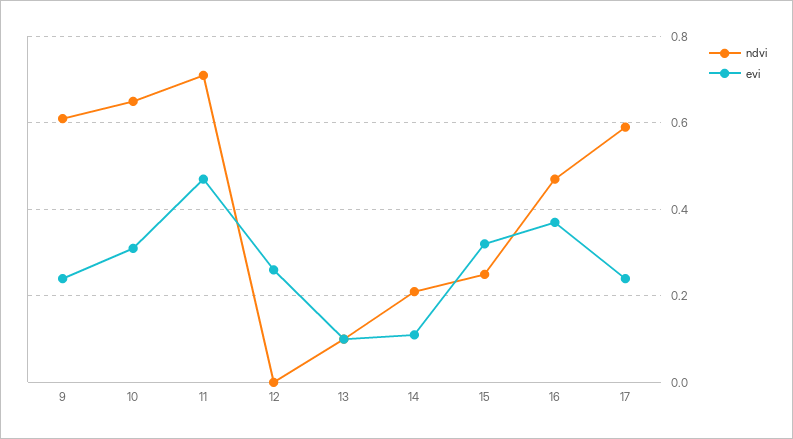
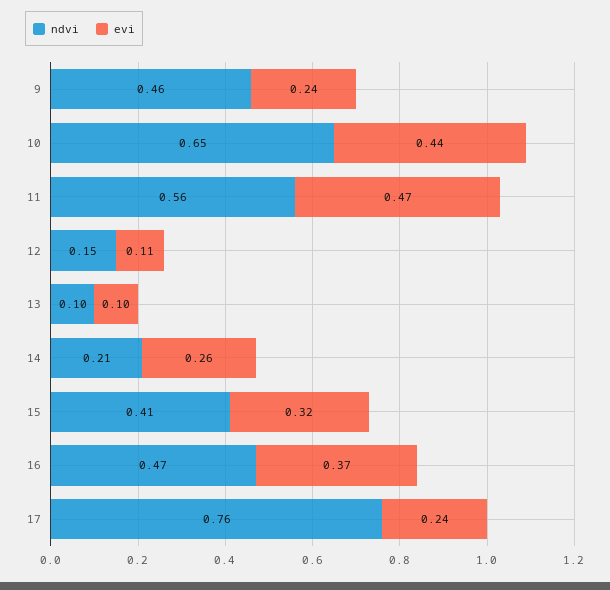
ndvi, 9: 0.6 -> 0.46
evi, 10: 0.3 -> 0.44
ndvi, 11: 0.7 -> 0.56
ndvi, 12: 0 -> 0.15
evi, 12: 0.25 -> 0.11
evi, 14: 0.1 -> 0.26
ndvi, 15: 0.25 -> 0.41
ndvi, 17: 0.6 -> 0.76

